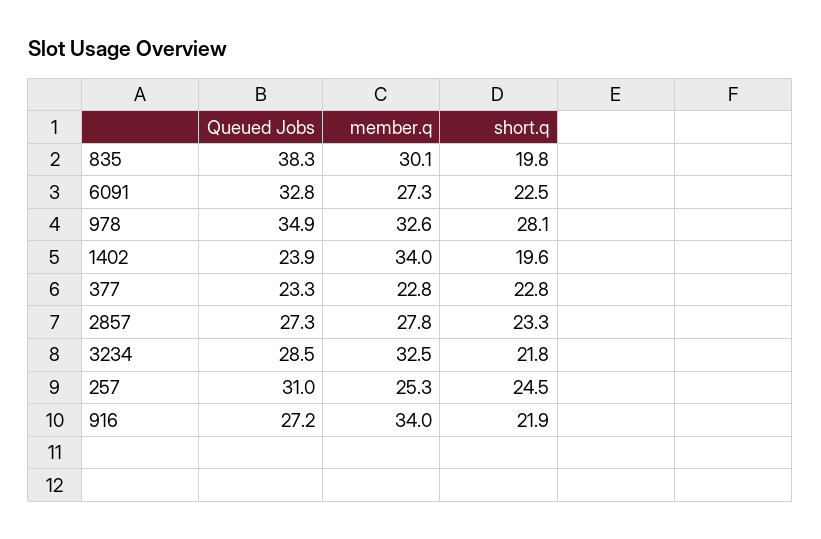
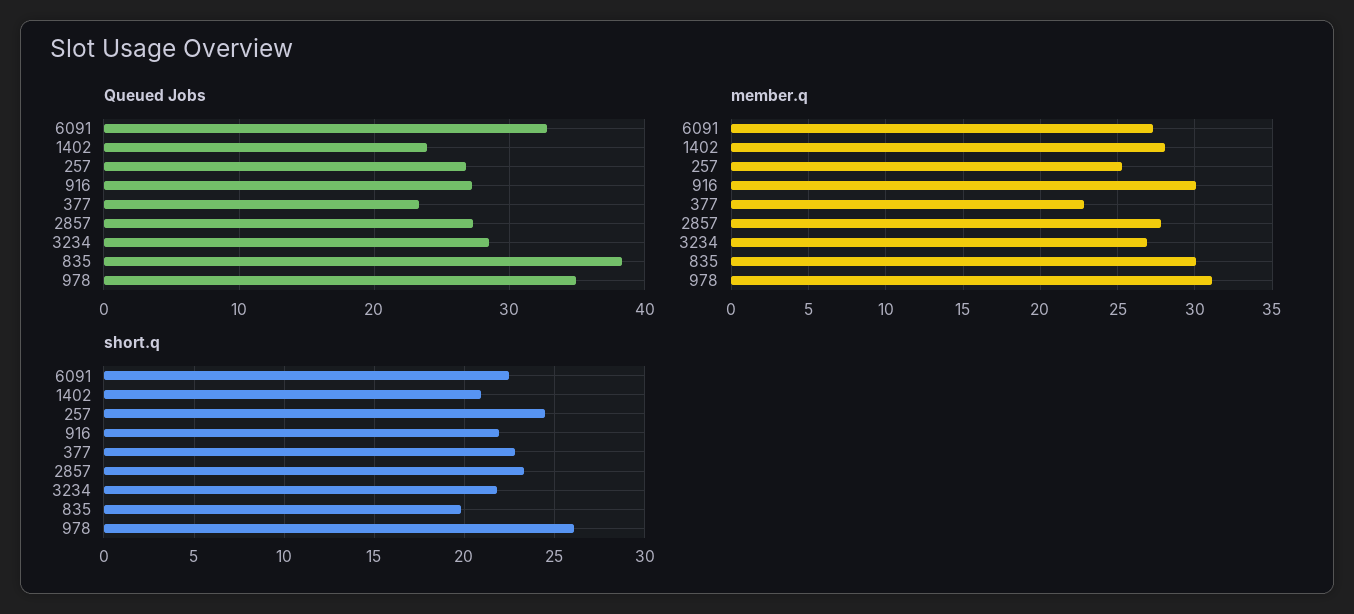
member.q, 978: 32.6 -> 31
short.q, 978: 28.1 -> 26
member.q, 1402: 34 -> 28
short.q, 1402: 19.6 -> 21
member.q, 3234: 32.5 -> 27
Queued Jobs, 257: 31 -> 27
member.q, 916: 34 -> 30

